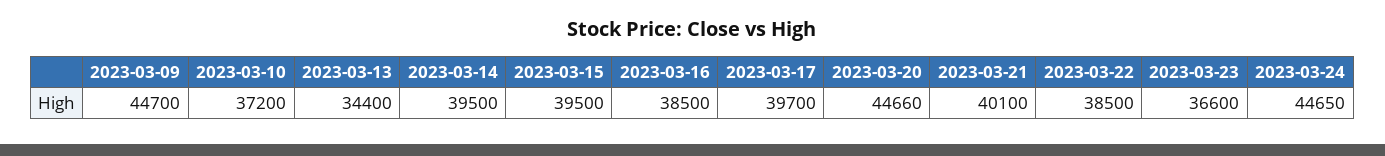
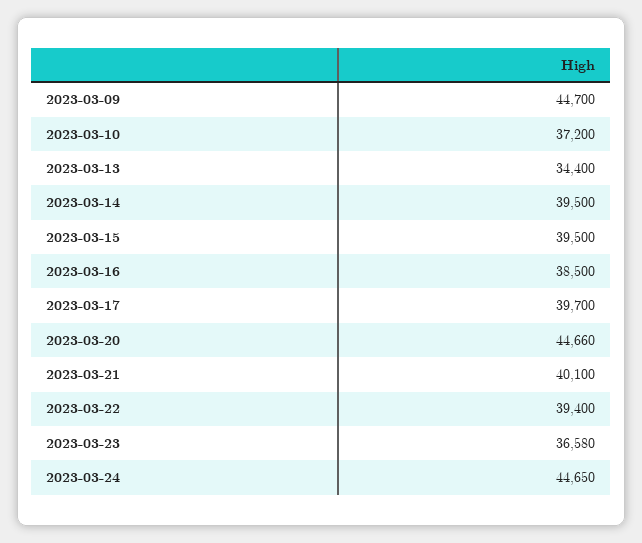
2023-03-22: 38500 -> 39400
2023-03-23: 36600 -> 36580

